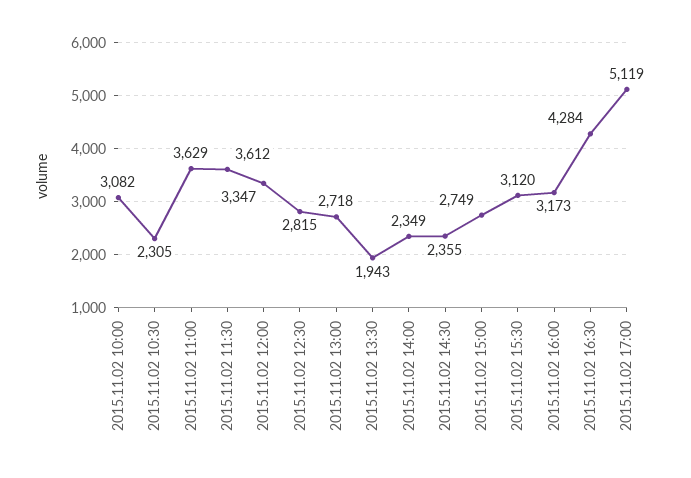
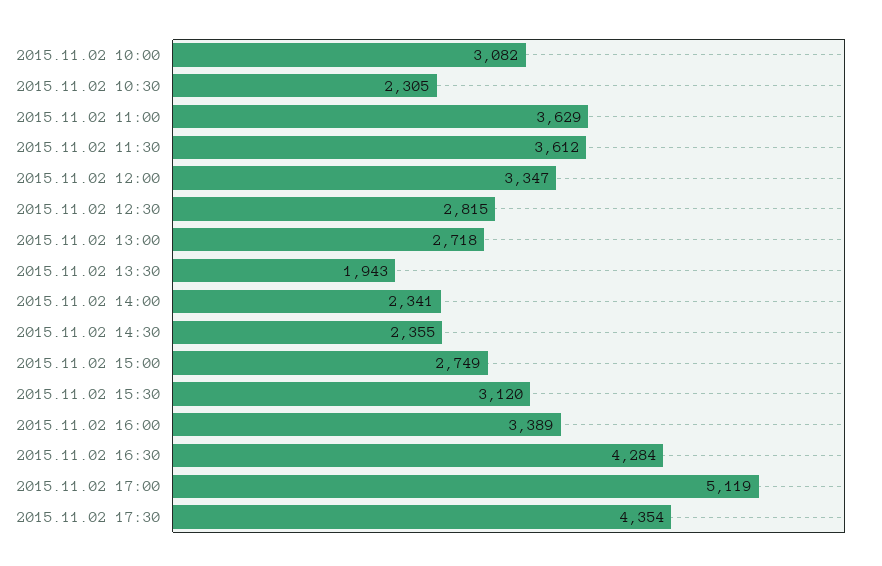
2015.11.02 14:00: 2349 -> 2341
2015.11.02 16:00: 3173 -> 3389
2015.11.02 17:30: none -> 4354

